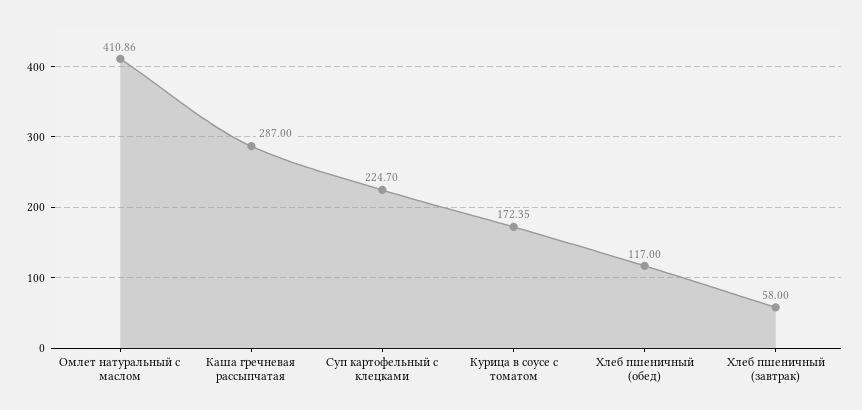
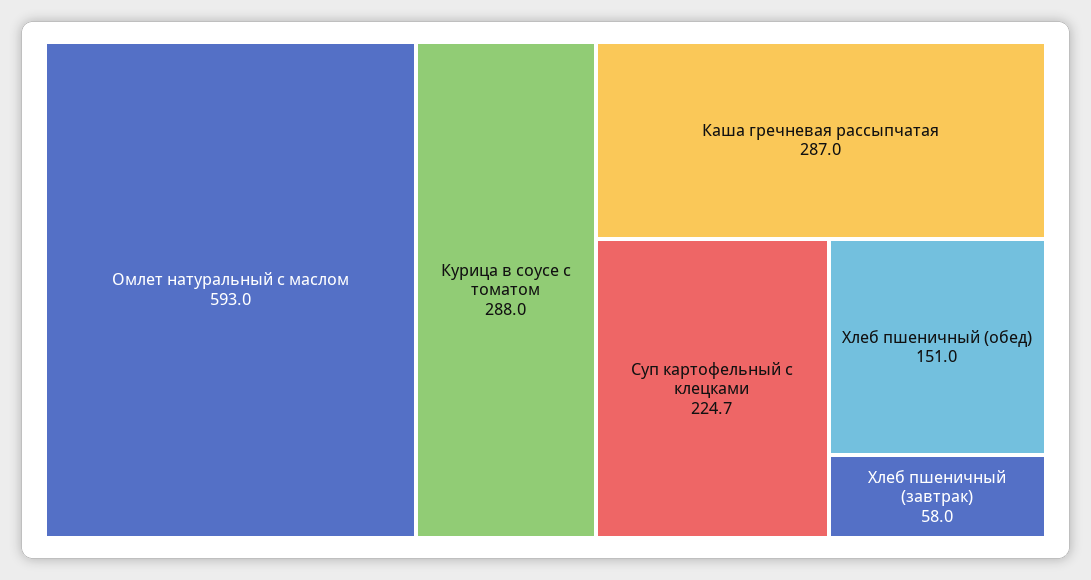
Омлет натуральный с маслом: 410.86 -> 593
Курица в соусе с томатом: 172.35 -> 288
Хлеб пшеничный (обед): 117 -> 151

